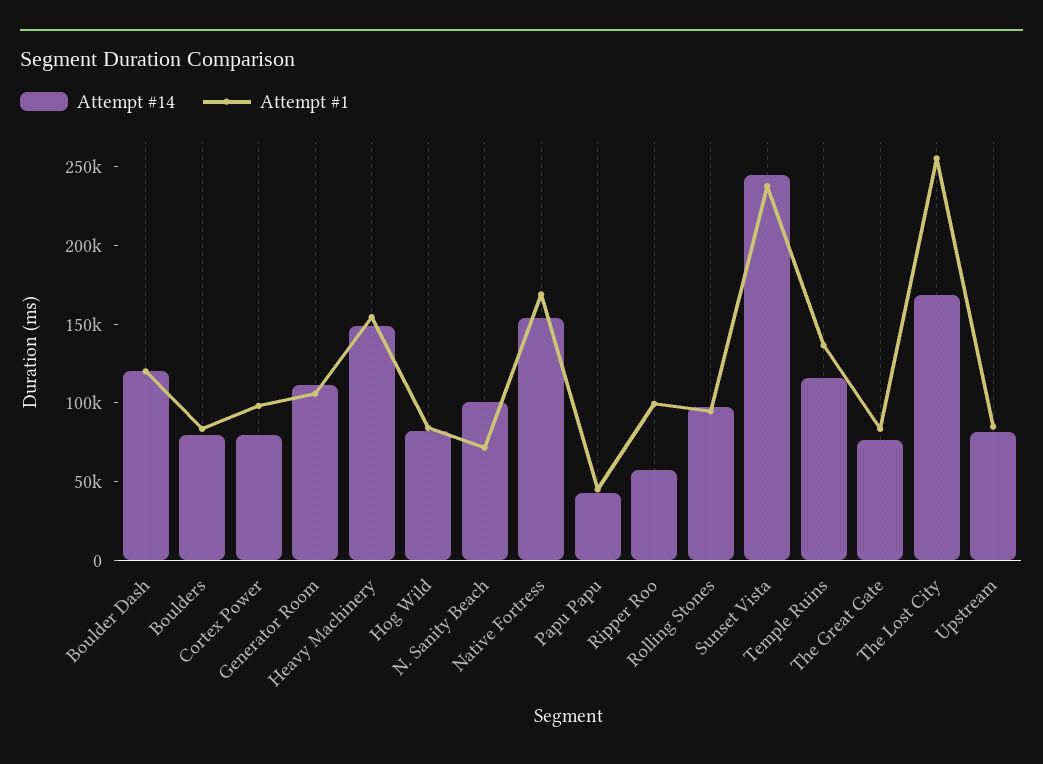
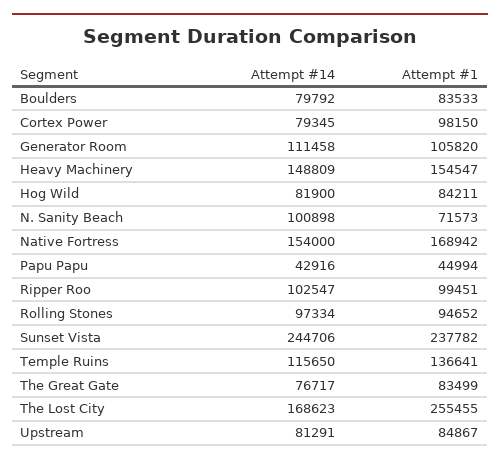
Attempt #14, Boulder Dash: 120000 -> none
Attempt #1, Boulder Dash: 120000 -> none
Attempt #14, Ripper Roo: 60000 -> 102547

